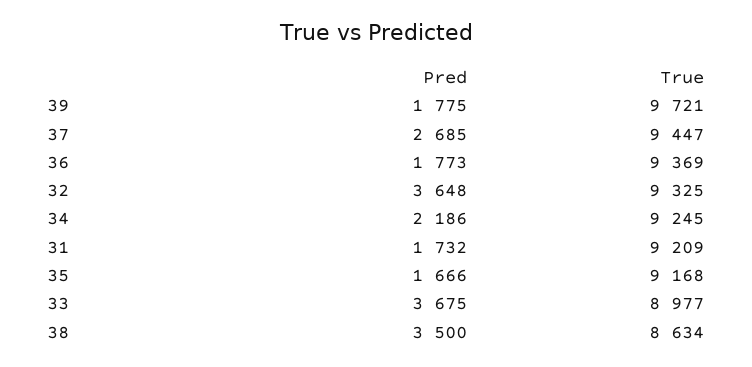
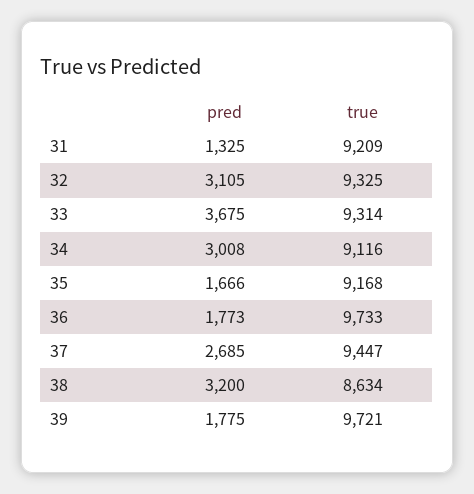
True, 36: 9369 -> 9733
Pred, 32: 3648 -> 3105
Pred, 34: 2186 -> 3008
True, 34: 9245 -> 9116
Pred, 31: 1732 -> 1325
True, 33: 8977 -> 9314
Pred, 38: 3500 -> 3200

